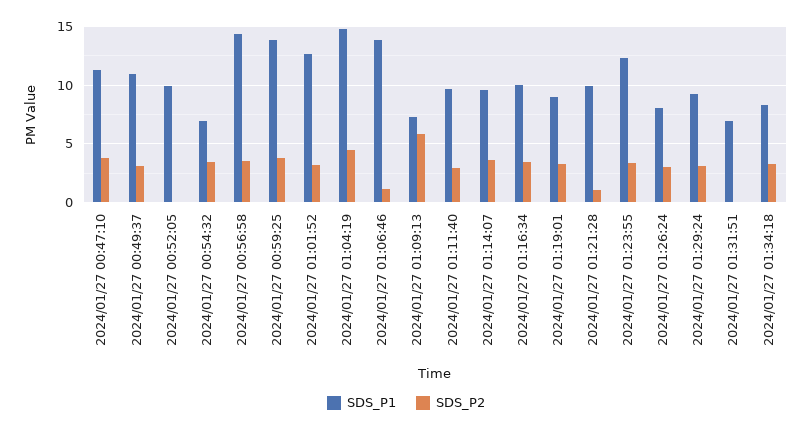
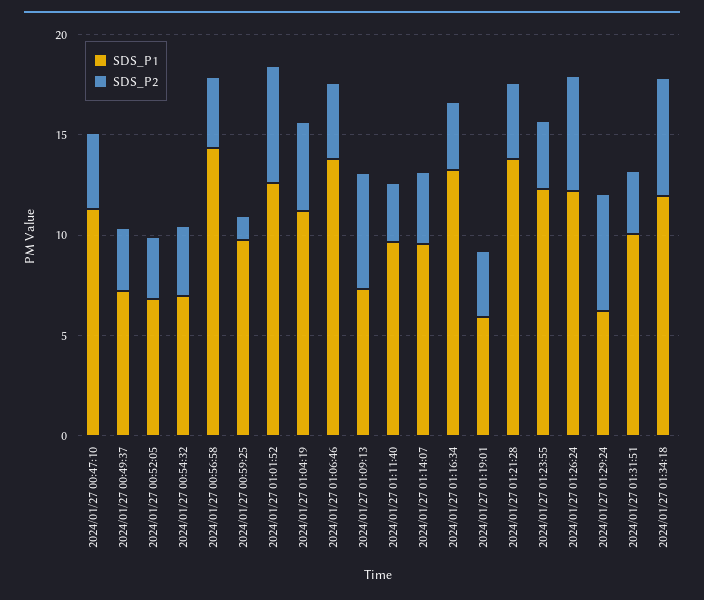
SDS_P1, 2024/01/27 00:49:37: 11 -> 7
SDS_P1, 2024/01/27 00:52:05: 10 -> 7
SDS_P2, 2024/01/27 00:52:05: 0 -> 3
SDS_P1, 2024/01/27 00:59:25: 14 -> 10
SDS_P2, 2024/01/27 00:59:25: 4 -> 1
SDS_P2, 2024/01/27 01:01:52: 3 -> 6
SDS_P1, 2024/01/27 01:04:19: 15 -> 11
SDS_P2, 2024/01/27 01:06:46: 1 -> 4
SDS_P1, 2024/01/27 01:16:34: 10 -> 13
SDS_P1, 2024/01/27 01:19:01: 9 -> 6
SDS_P1, 2024/01/27 01:21:28: 10 -> 14
SDS_P2, 2024/01/27 01:21:28: 1 -> 4
SDS_P1, 2024/01/27 01:26:24: 8 -> 12
SDS_P2, 2024/01/27 01:26:24: 3 -> 6
SDS_P1, 2024/01/27 01:29:24: 9 -> 6
SDS_P2, 2024/01/27 01:29:24: 3 -> 6
SDS_P1, 2024/01/27 01:31:51: 7 -> 10
SDS_P2, 2024/01/27 01:31:51: 0 -> 3
SDS_P1, 2024/01/27 01:34:18: 8 -> 12
SDS_P2, 2024/01/27 01:34:18: 3 -> 6

